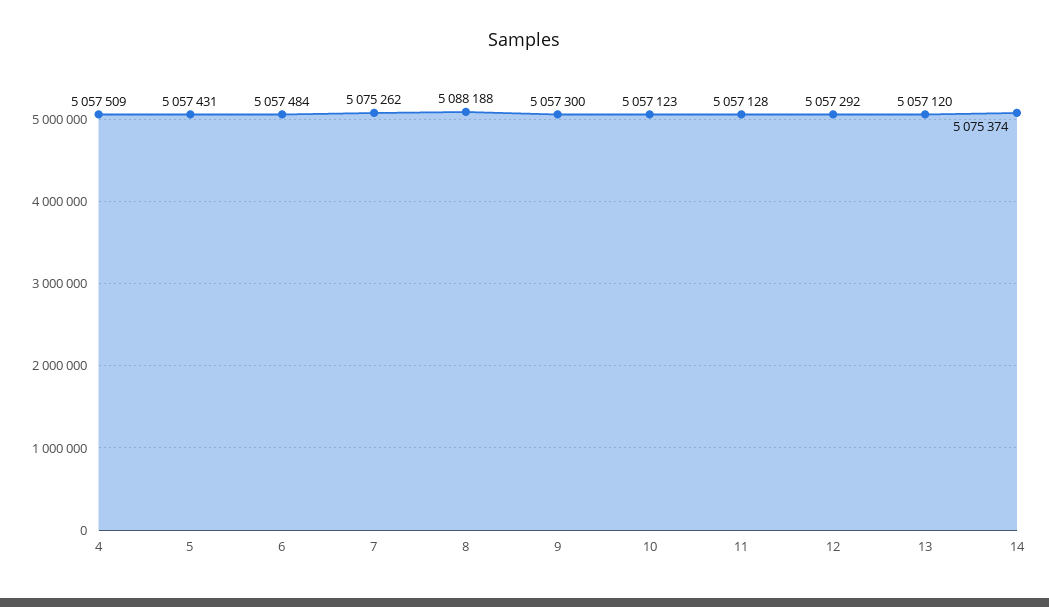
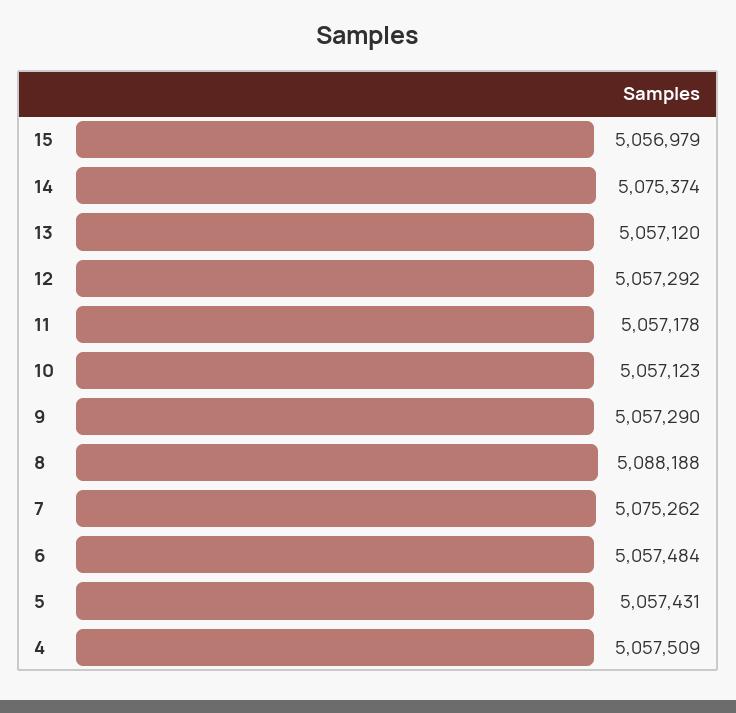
9: 5057300 -> 5057290
11: 5057128 -> 5057178
15: none -> 5056979

